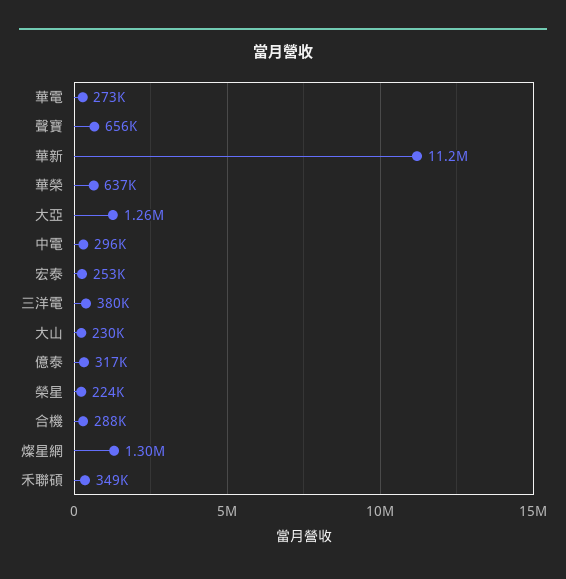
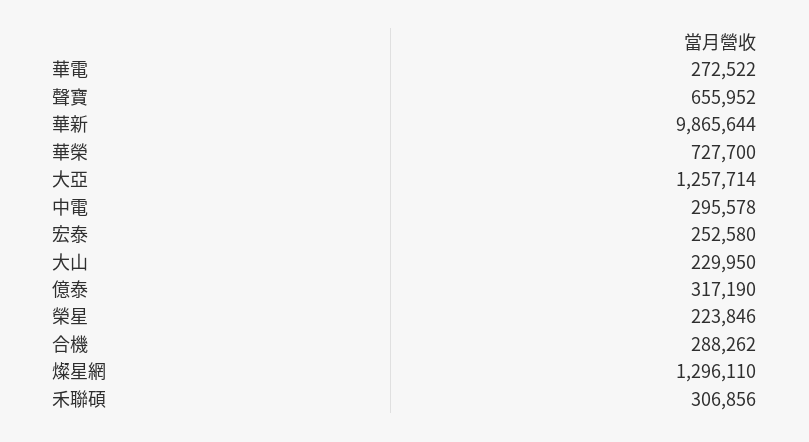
華新: 11200000 -> 9865644
華榮: 637000 -> 727700
三洋電: 380000 -> none
禾聯碩: 349000 -> 306856

